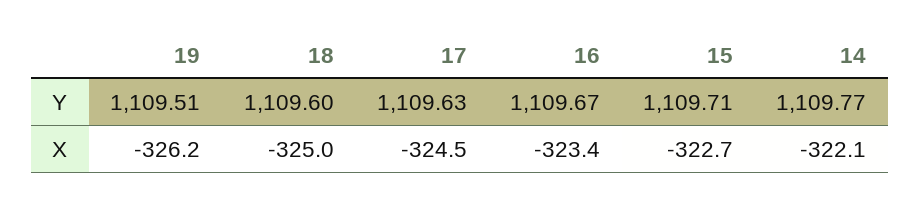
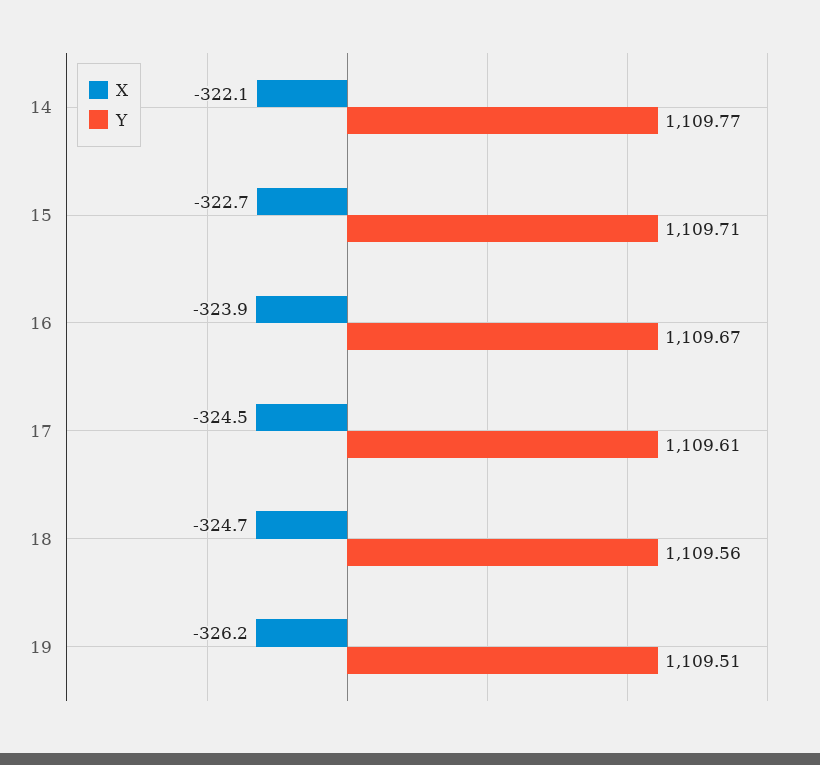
Y, 18: 1109.6 -> 1109.56
Y, 17: 1109.63 -> 1109.61
X, 18: -325 -> -324.7
X, 16: -323.4 -> -323.9

